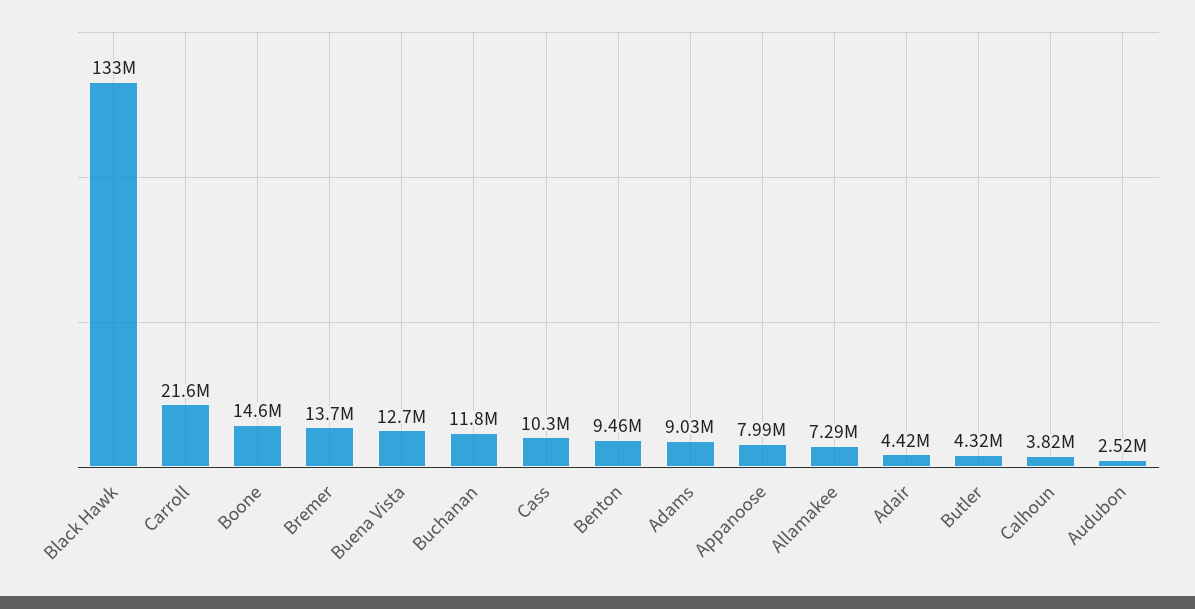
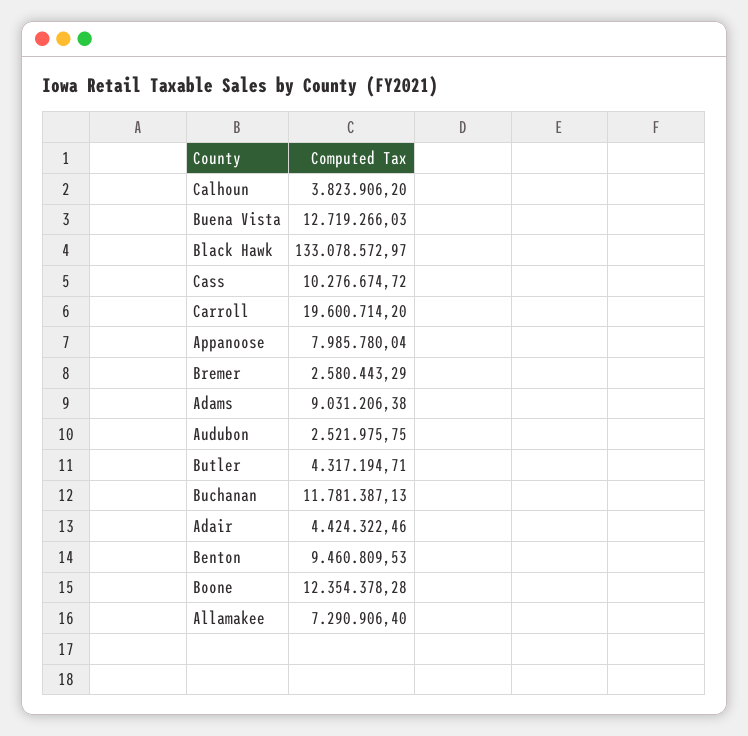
Carroll: 21600000 -> 19600714.2
Boone: 14600000 -> 12354378.28
Bremer: 13700000 -> 2580443.29

